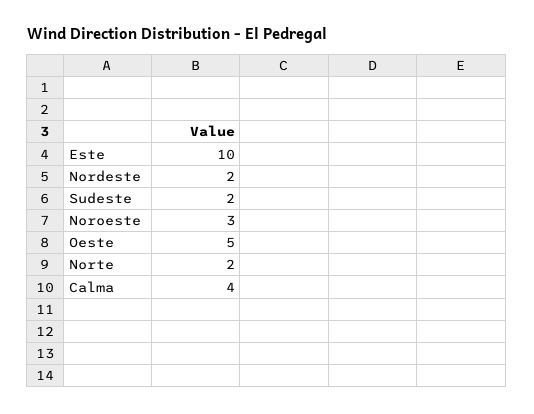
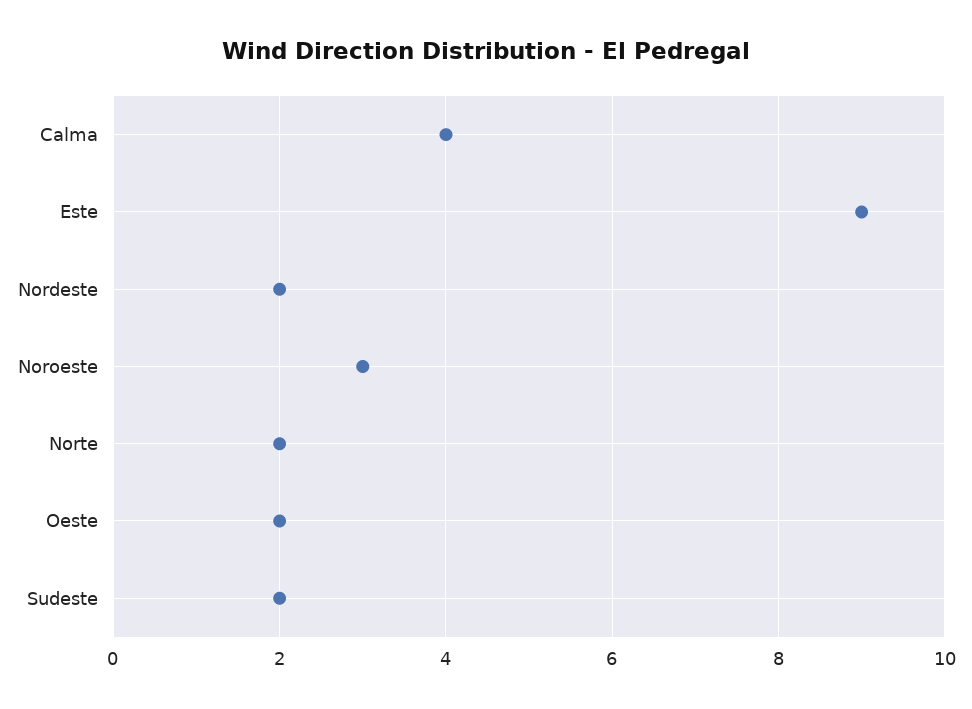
Este: 10 -> 9
Oeste: 5 -> 2

